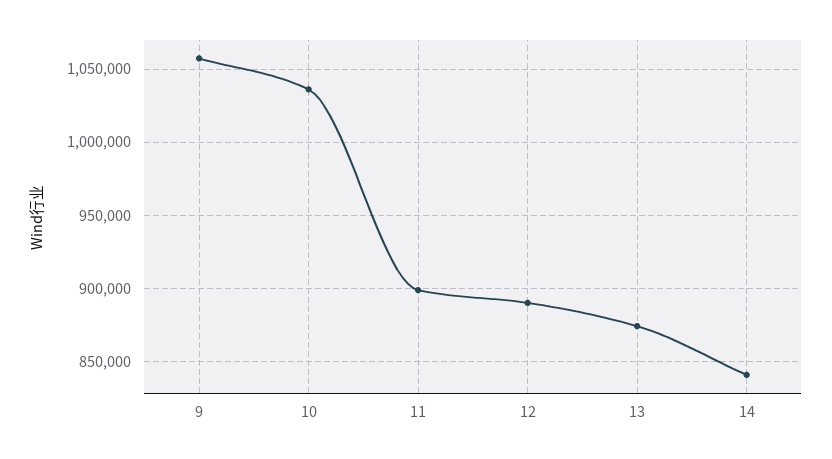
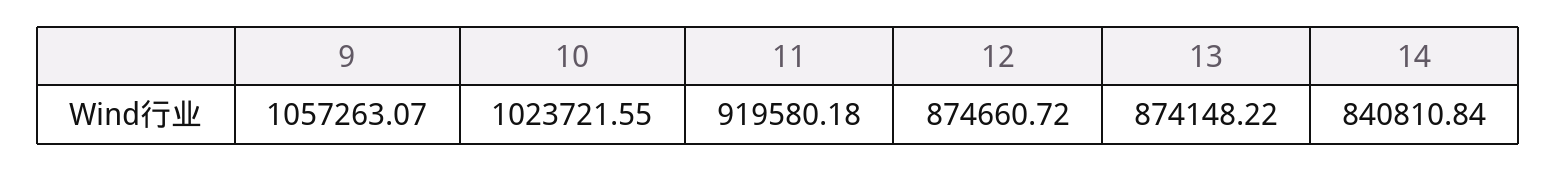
10: 1035000 -> 1023721.55
11: 900000 -> 919580.18
12: 890000 -> 874660.72

